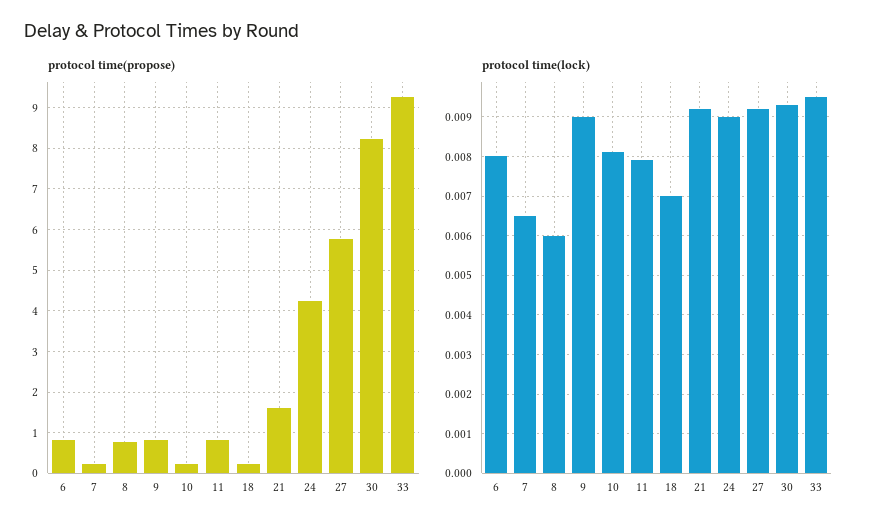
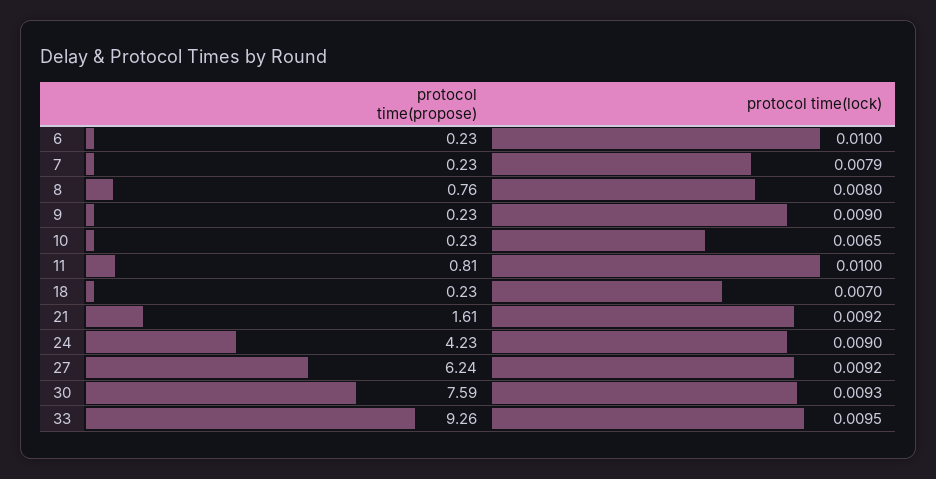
protocol time(propose), 6: 0.8 -> 0.23
protocol time(propose), 9: 0.8 -> 0.23
protocol time(propose), 27: 5.8 -> 6.24
protocol time(propose), 30: 8.2 -> 7.59
protocol time(lock), 6: 0.008 -> 0.01
protocol time(lock), 7: 0.0065 -> 0.0079
protocol time(lock), 8: 0.006 -> 0.008
protocol time(lock), 10: 0.008 -> 0.0065
protocol time(lock), 11: 0.008 -> 0.01

